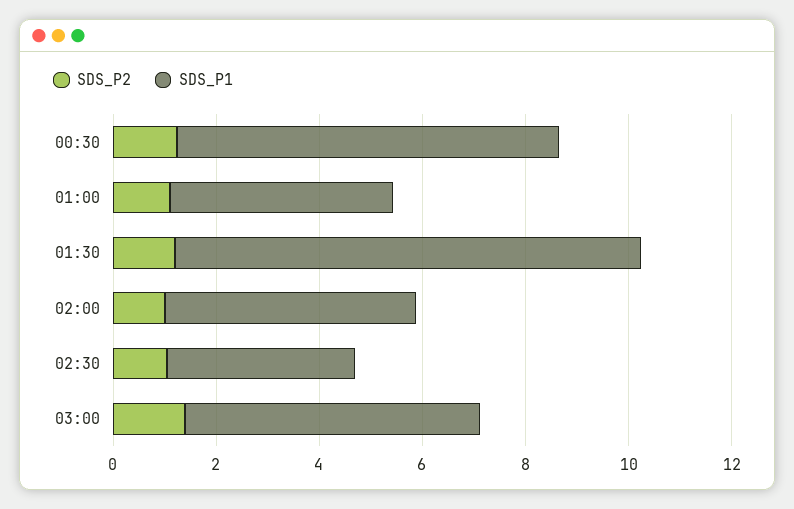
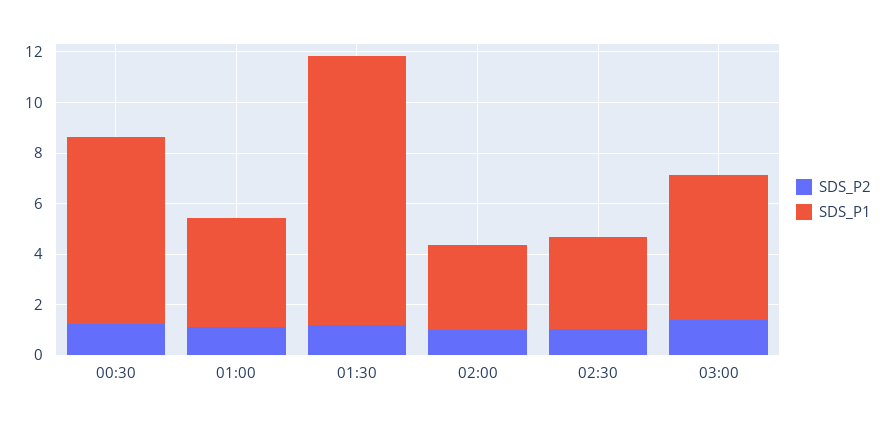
SDS_P1, 01:30: 9 -> 10.5
SDS_P1, 02:00: 5 -> 3.5

